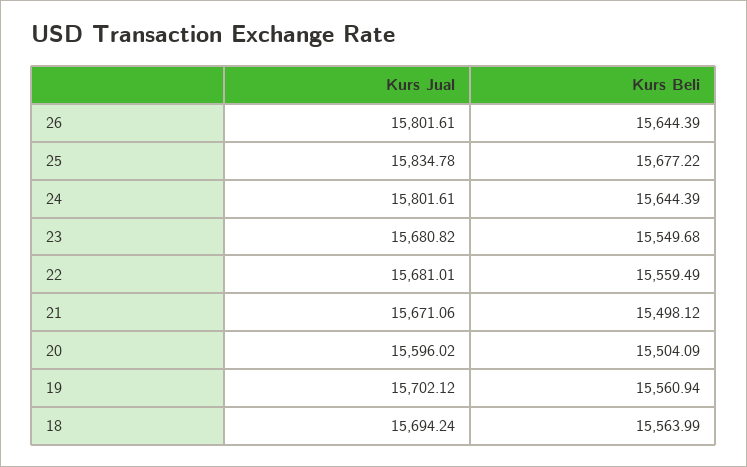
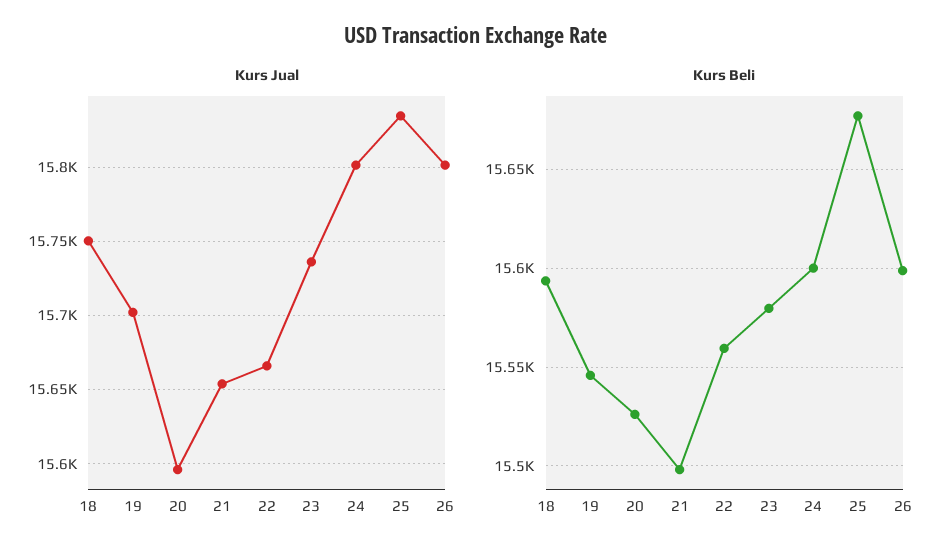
Kurs Beli, 26: 15644.39 -> 15600
Kurs Beli, 24: 15644.39 -> 15600
Kurs Jual, 23: 15680.82 -> 15735
Kurs Beli, 23: 15549.68 -> 15580
Kurs Jual, 22: 15681.01 -> 15665
Kurs Jual, 21: 15671.06 -> 15655
Kurs Beli, 20: 15504.09 -> 15525
Kurs Beli, 19: 15560.94 -> 15545
Kurs Jual, 18: 15694.24 -> 15750
Kurs Beli, 18: 15563.99 -> 15595

